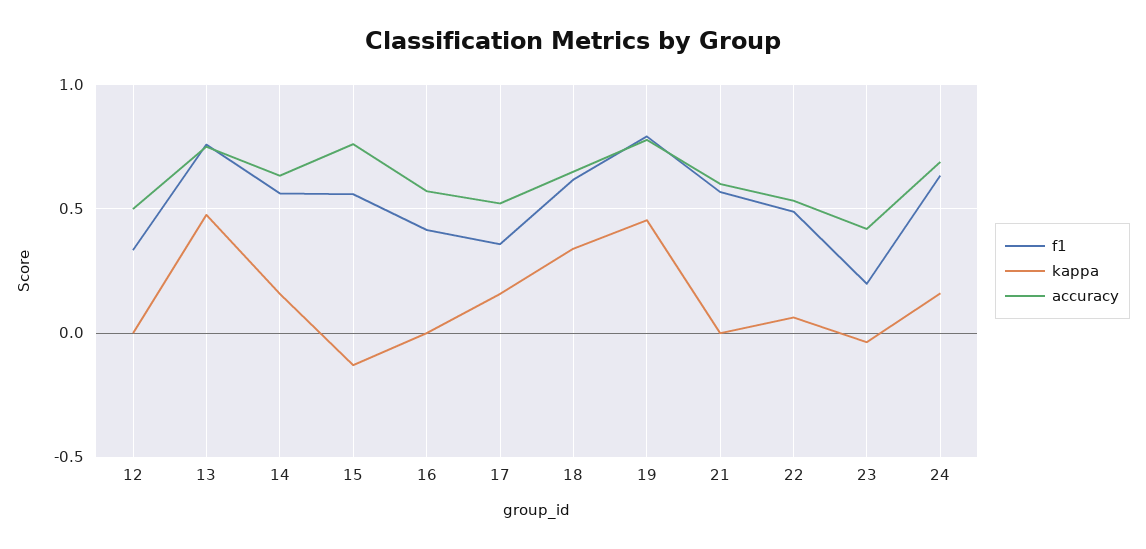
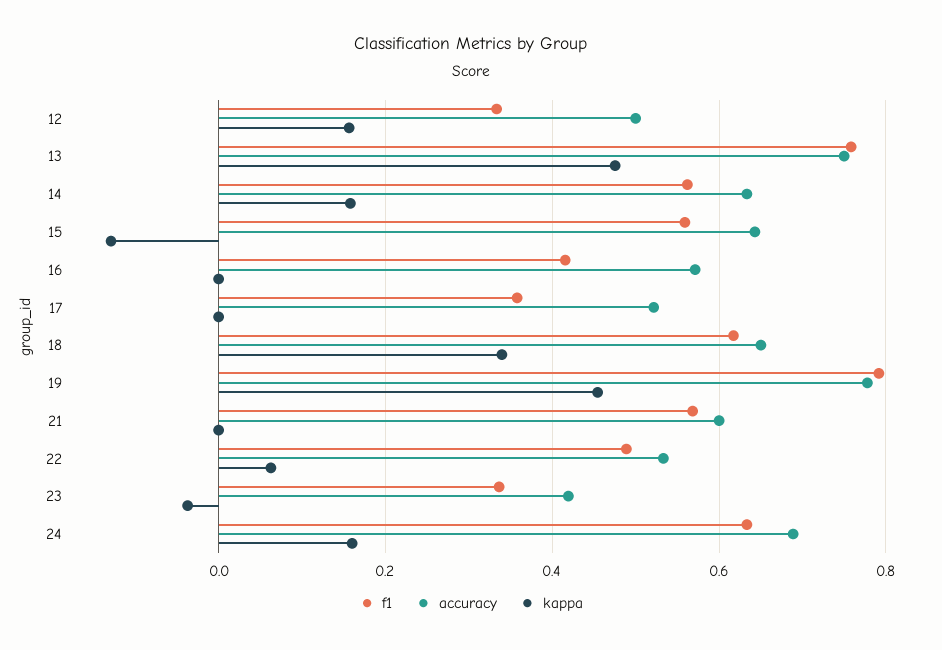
kappa, 12: 0 -> 0.16
accuracy, 15: 0.75 -> 0.64
kappa, 17: 0.15 -> 0
f1, 23: 0.2 -> 0.34

